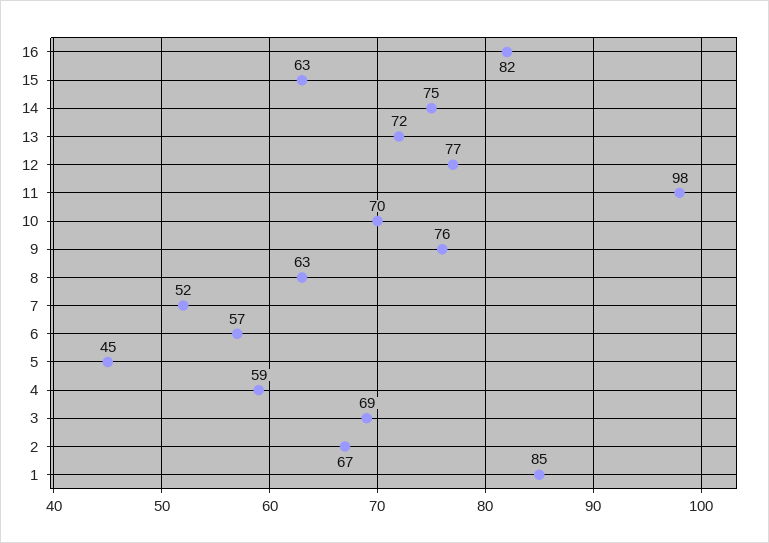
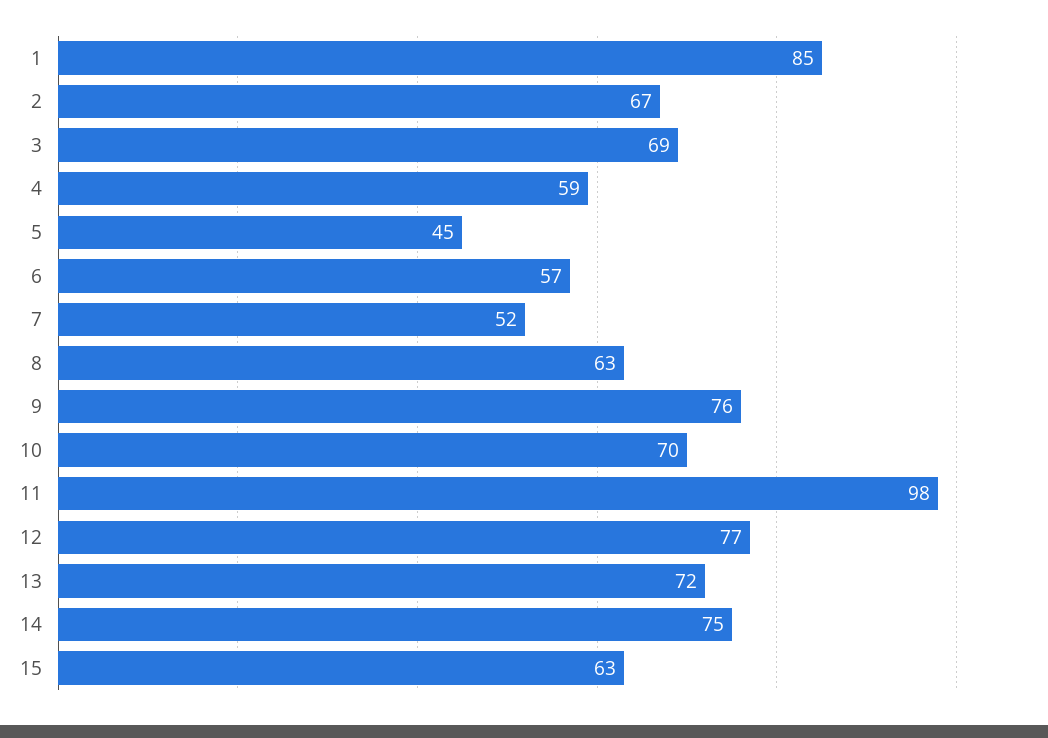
16: 82 -> none

